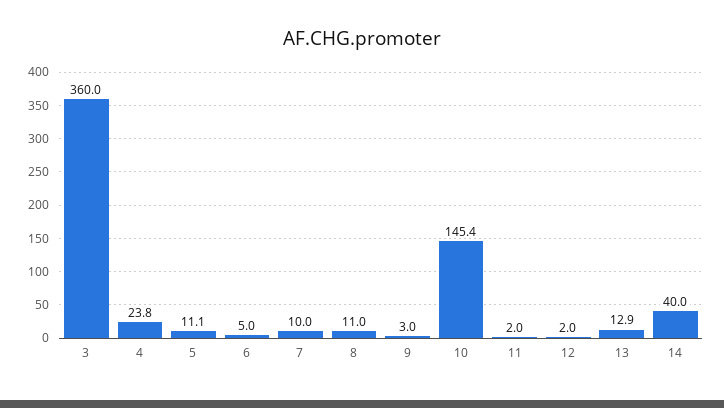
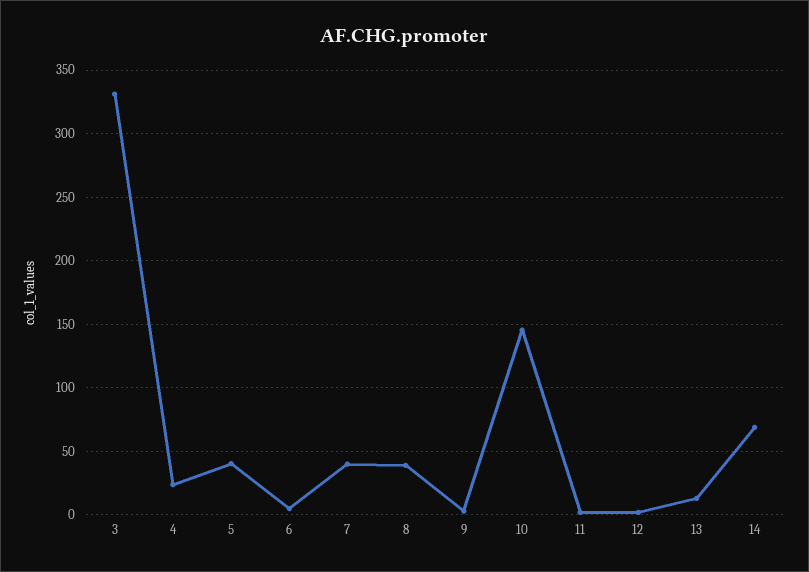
3: 360 -> 330
5: 11.1 -> 40
7: 10 -> 40
8: 11 -> 40
14: 40 -> 70

